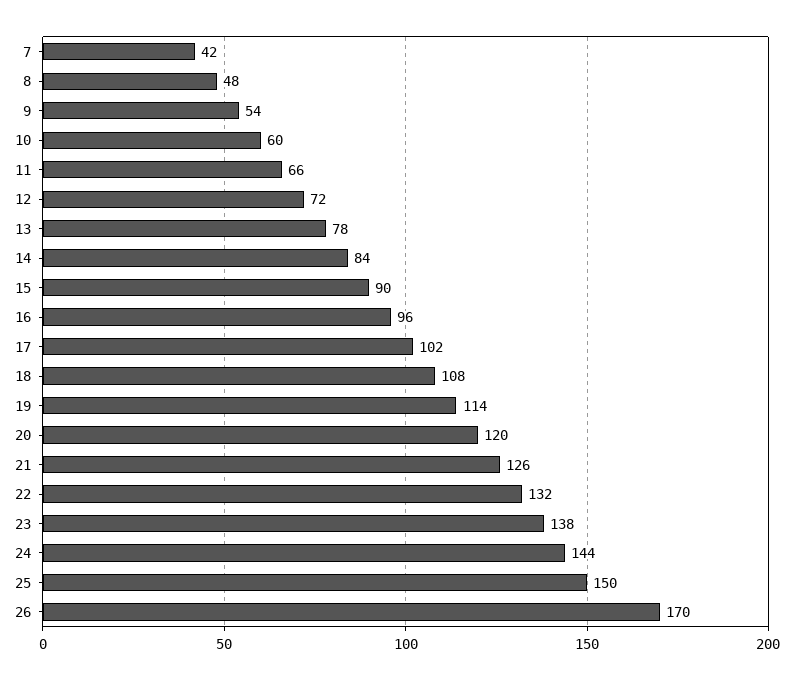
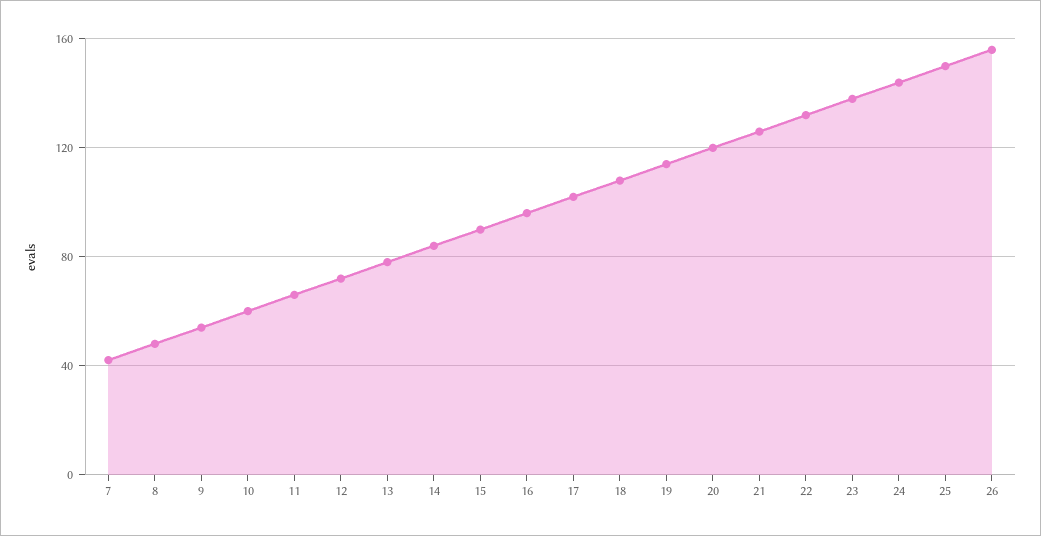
26: 170 -> 155

